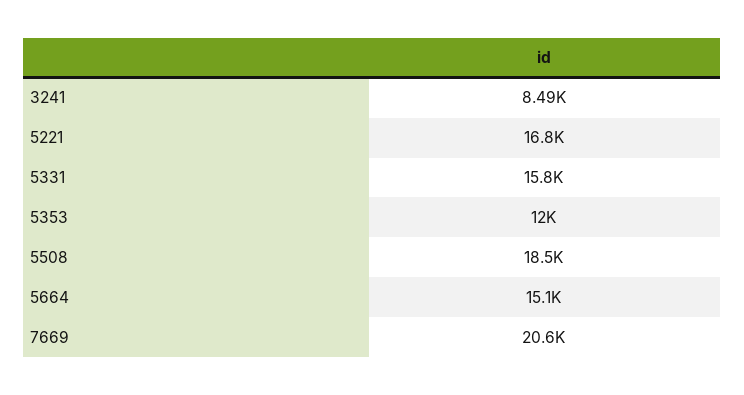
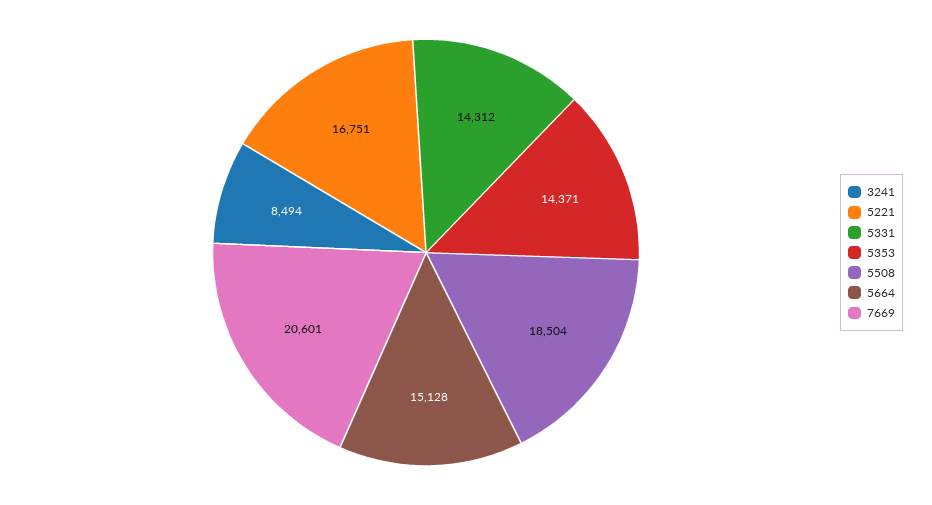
5331: 15800 -> 14312
5353: 12000 -> 14371

